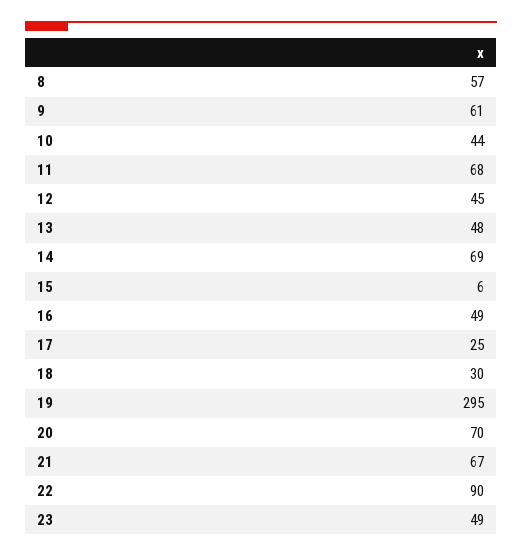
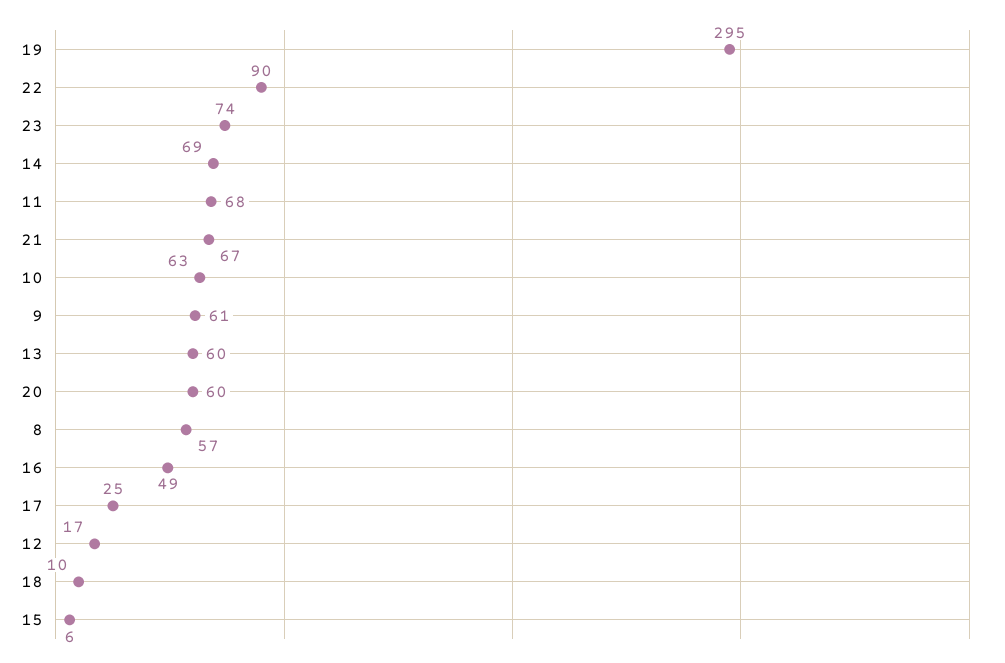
10: 44 -> 63
12: 45 -> 17
13: 48 -> 60
18: 30 -> 10
20: 70 -> 60
23: 49 -> 74

